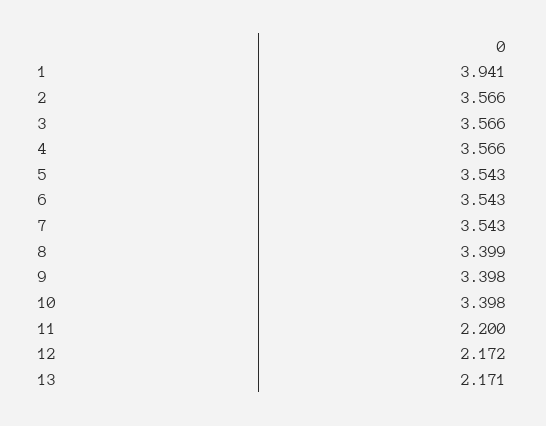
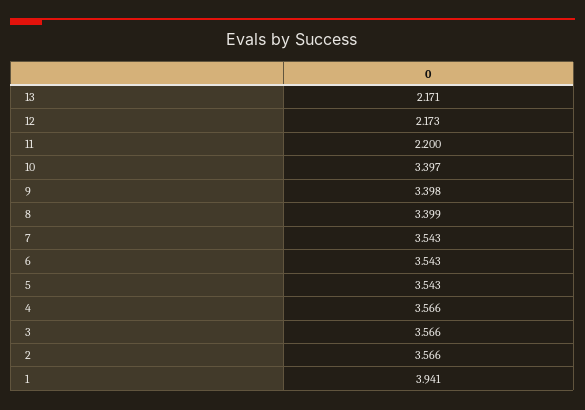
10: 3.398 -> 3.397
12: 2.172 -> 2.173

